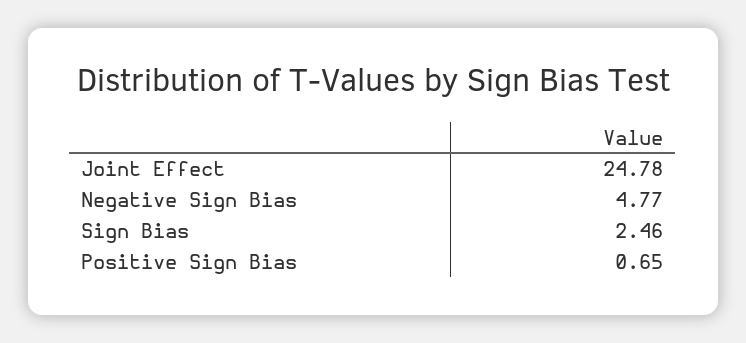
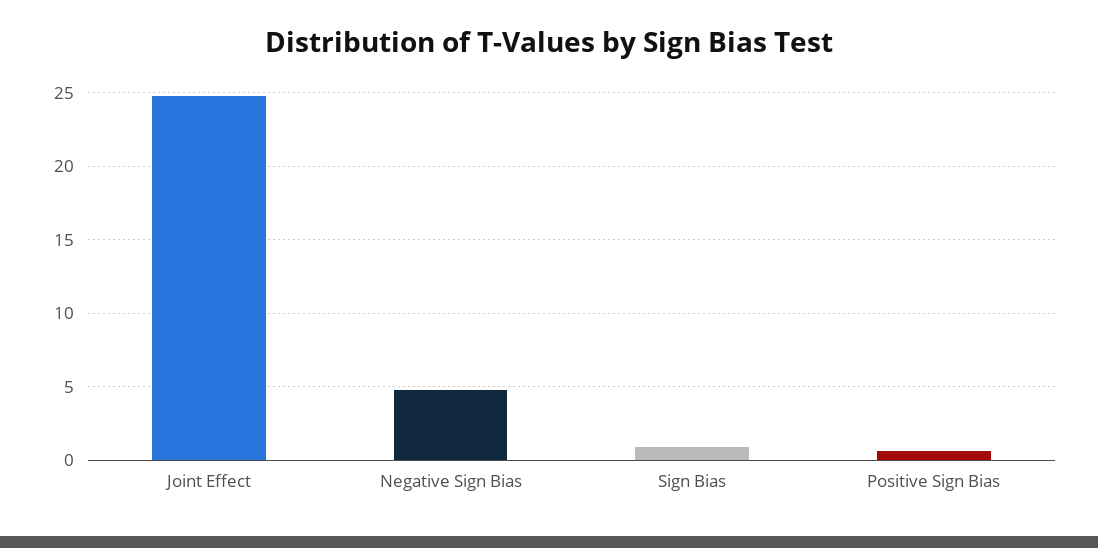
Sign Bias: 2.46 -> 1

